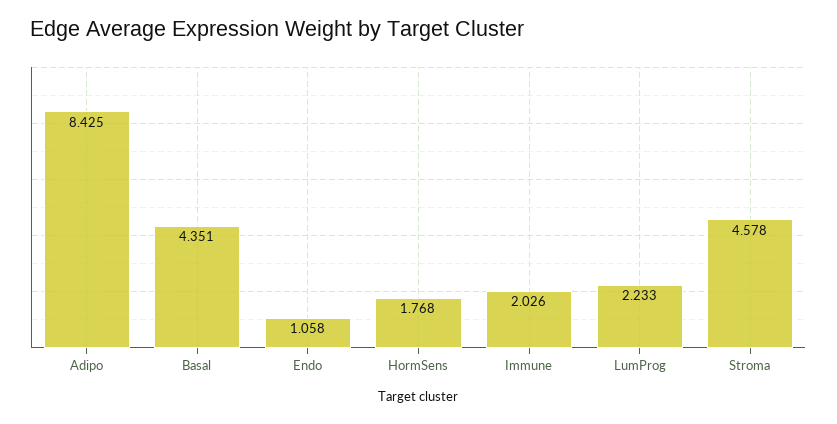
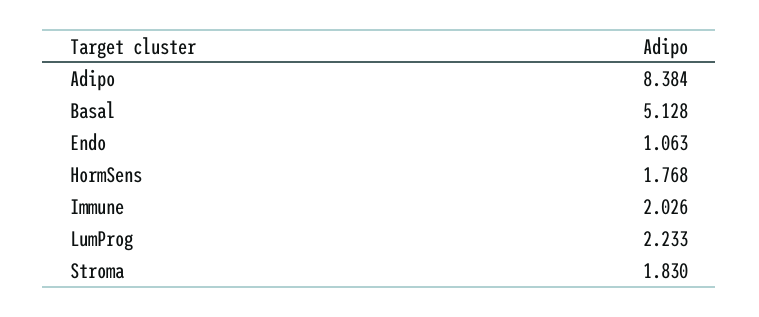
Adipo: 8.425 -> 8.384
Basal: 4.351 -> 5.128
Endo: 1.058 -> 1.063
Stroma: 4.578 -> 1.83

